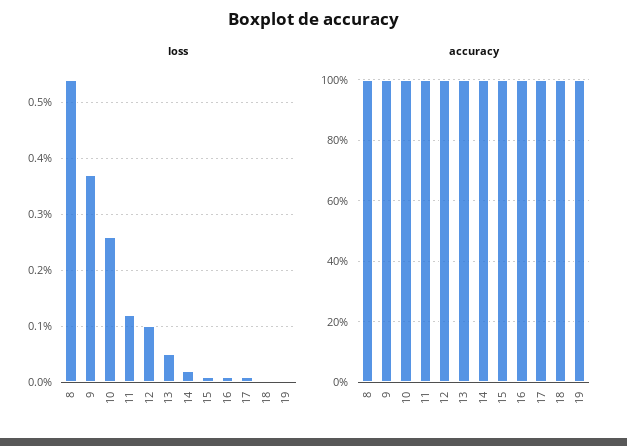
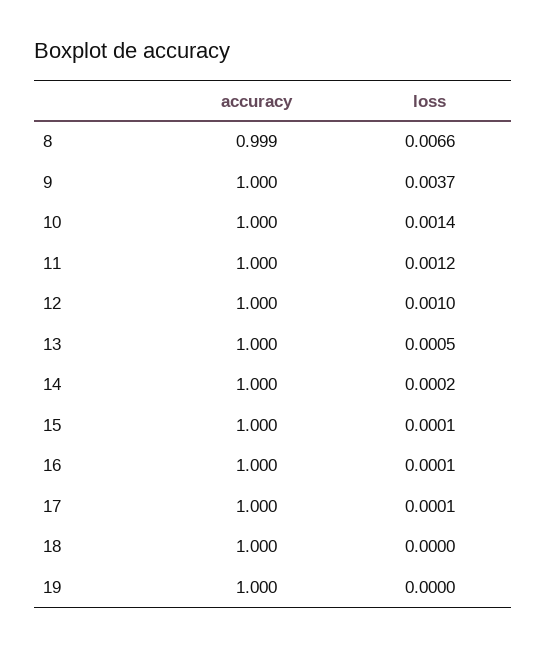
loss, 8: 0.0055 -> 0.0066
loss, 10: 0.0025 -> 0.0014

